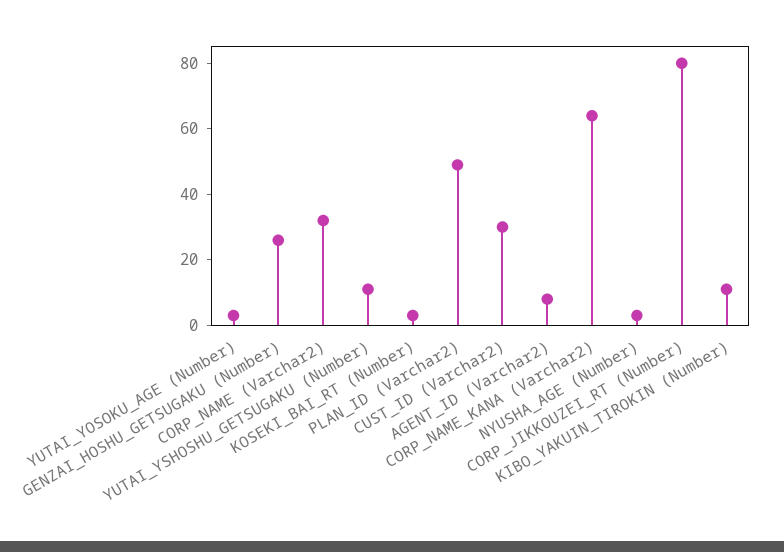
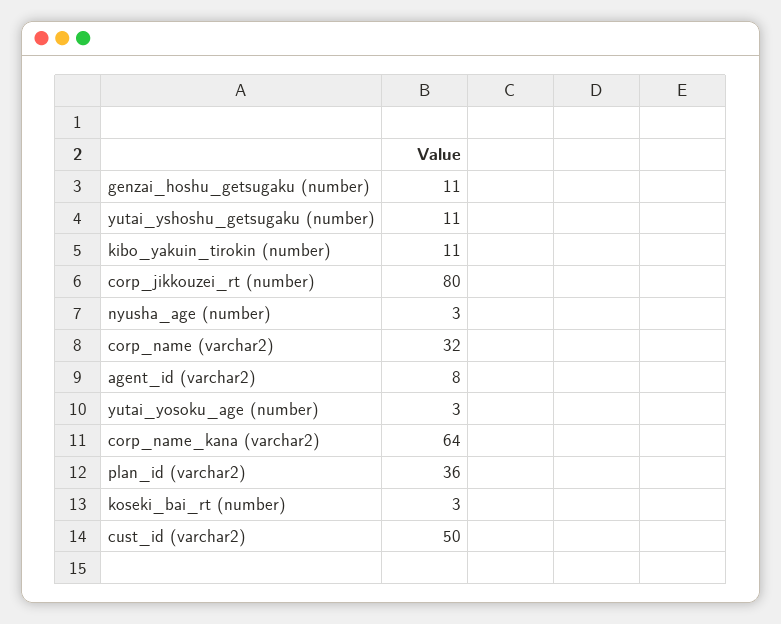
GENZAI_HOSHU_GETSUGAKU (Number): 25 -> 11
PLAN_ID (Varchar2): 50 -> 36
CUST_ID (Varchar2): 30 -> 50

